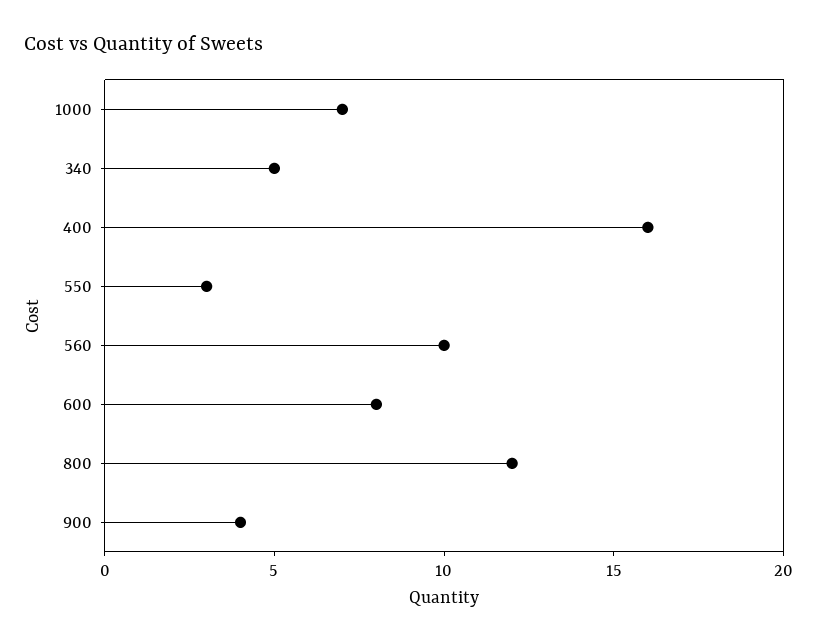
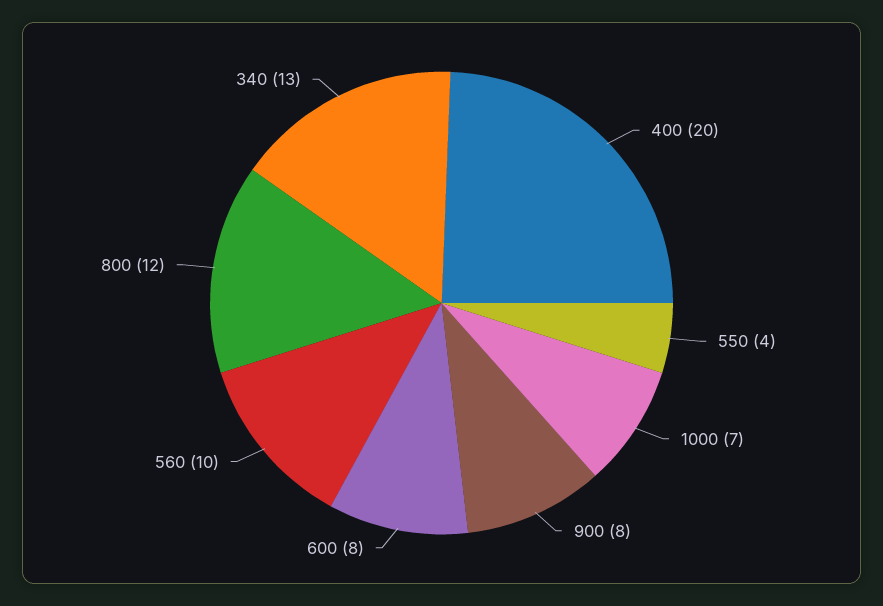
340: 5 -> 13
400: 16 -> 20
550: 3 -> 4
900: 4 -> 8

